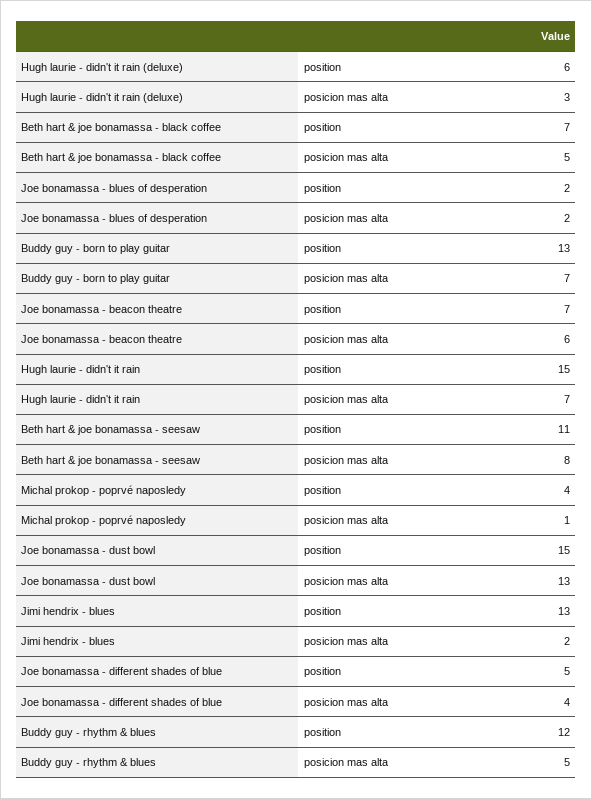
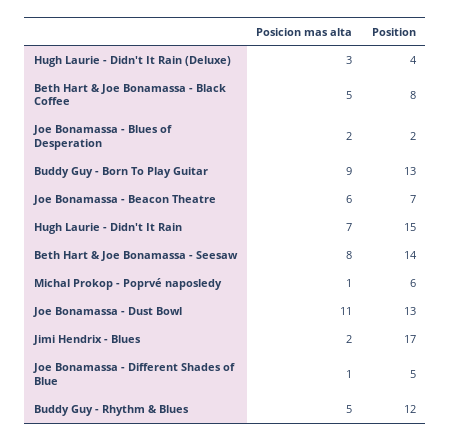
Hugh laurie - didn't it rain (deluxe), position: 6 -> 4
Beth hart & joe bonamassa - black coffee, position: 7 -> 8
Buddy guy - born to play guitar, posicion mas alta: 7 -> 9
Beth hart & joe bonamassa - seesaw, position: 11 -> 14
Michal prokop - poprvé naposledy, position: 4 -> 6
Joe bonamassa - dust bowl, position: 15 -> 13
Joe bonamassa - dust bowl, posicion mas alta: 13 -> 11
Jimi hendrix - blues, position: 13 -> 17
Joe bonamassa - different shades of blue, posicion mas alta: 4 -> 1

